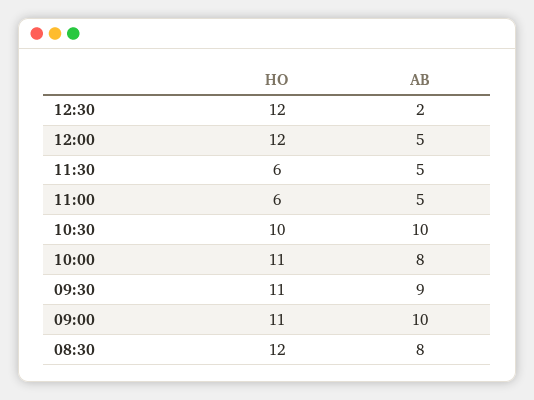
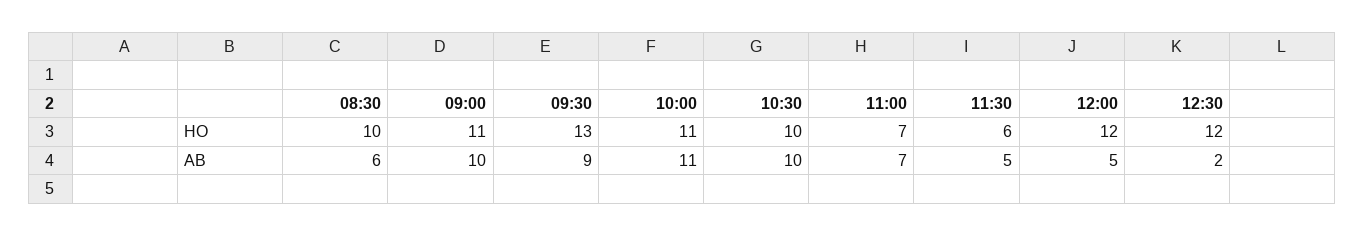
HO, 11:00: 6 -> 7
AB, 11:00: 5 -> 7
AB, 10:00: 8 -> 11
HO, 09:30: 11 -> 13
HO, 08:30: 12 -> 10
AB, 08:30: 8 -> 6

